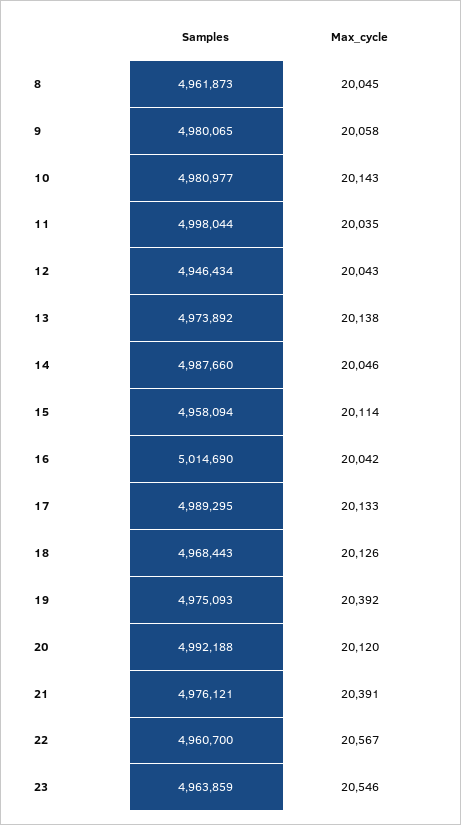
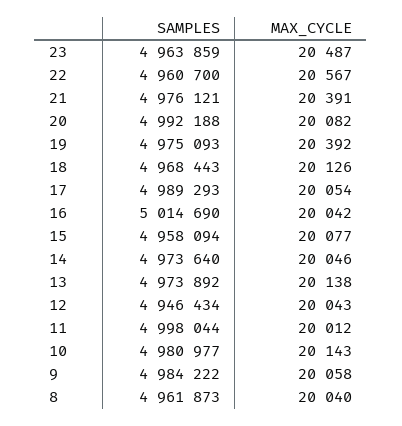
Max_cycle, 8: 20045 -> 20040
Samples, 9: 4980065 -> 4984222
Max_cycle, 11: 20035 -> 20012
Samples, 14: 4987660 -> 4973640
Max_cycle, 15: 20114 -> 20077
Samples, 17: 4989295 -> 4989293
Max_cycle, 17: 20133 -> 20054
Max_cycle, 20: 20120 -> 20082
Max_cycle, 23: 20546 -> 20487

